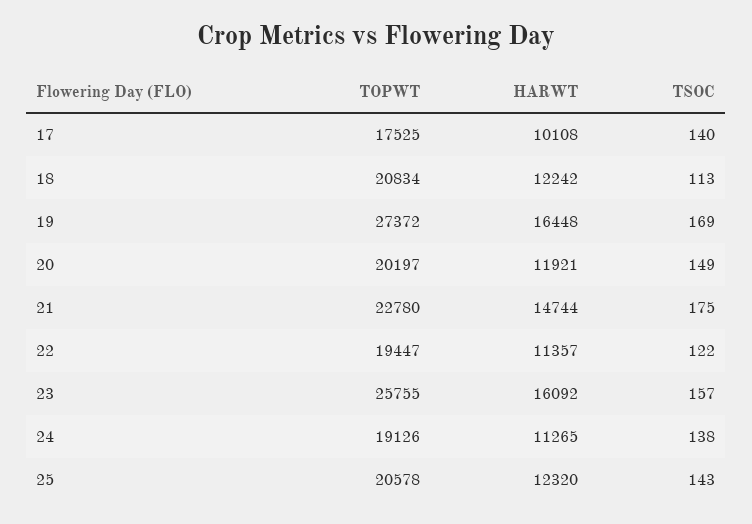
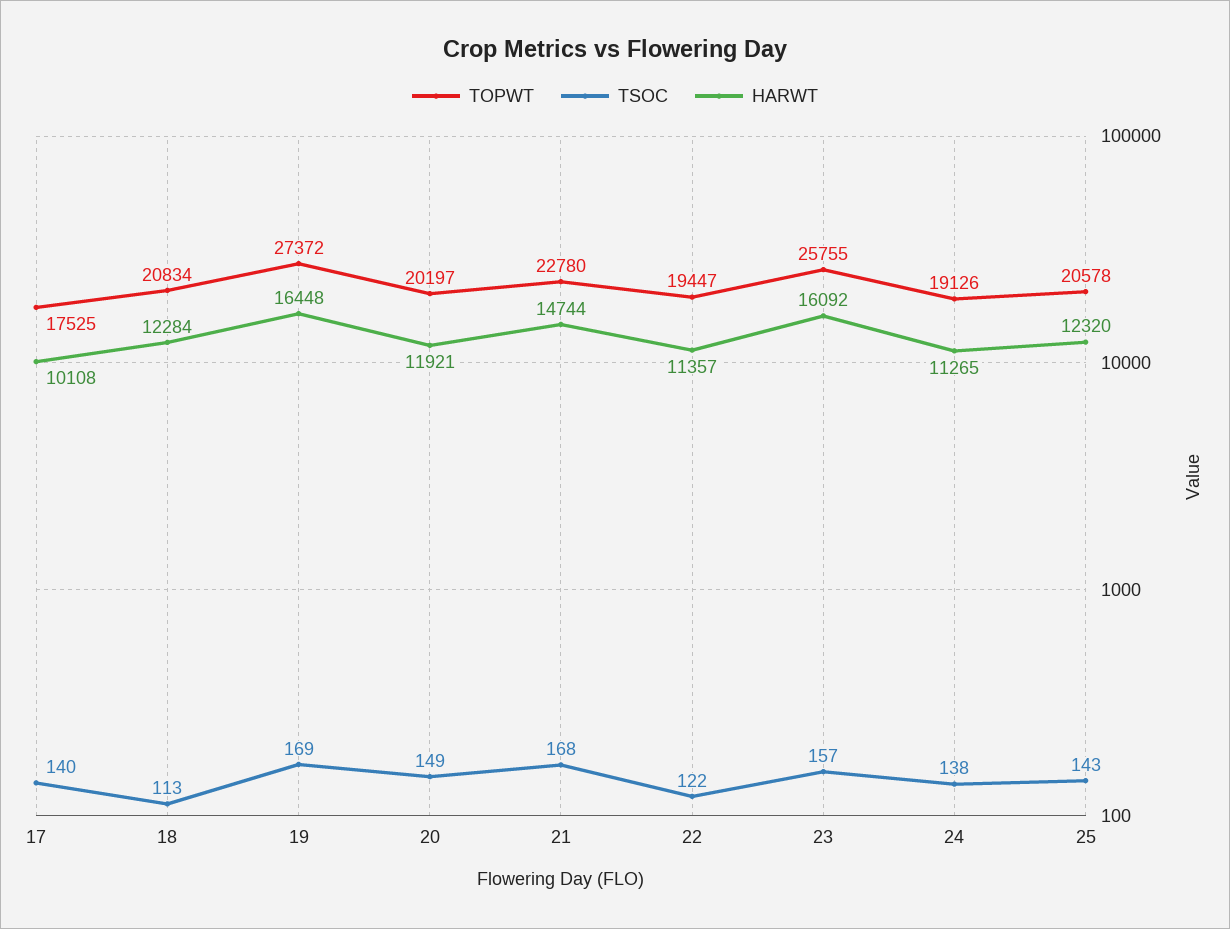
HARWT, 18: 12242 -> 12284
TSOC, 21: 175 -> 168

